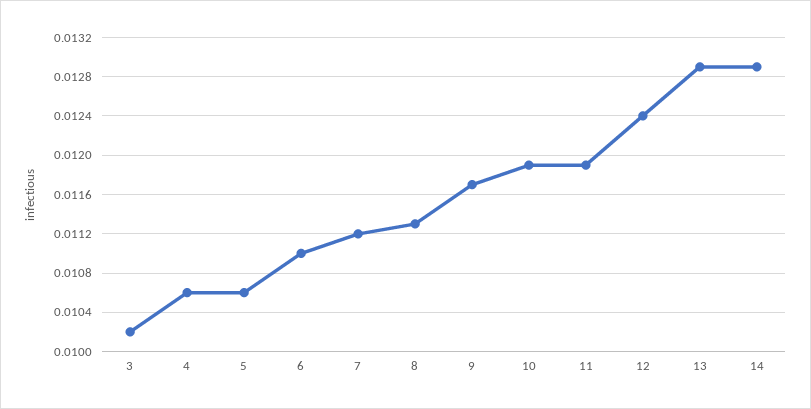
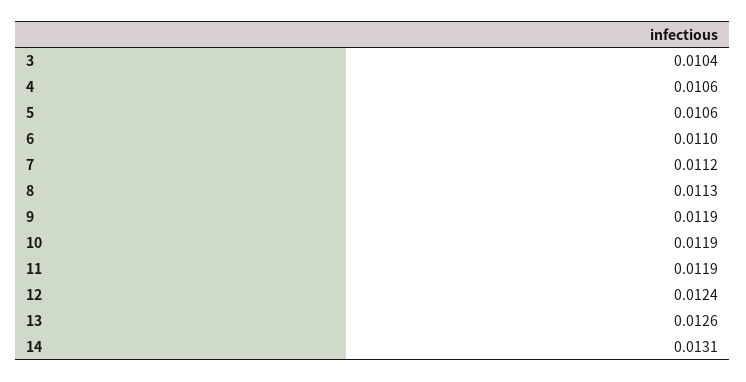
3: 0.0102 -> 0.0104
9: 0.0117 -> 0.0119
13: 0.0129 -> 0.0126
14: 0.0129 -> 0.0131

